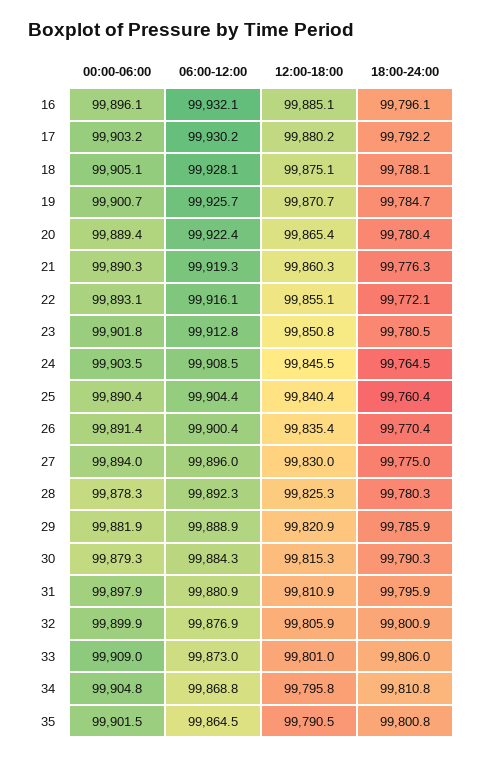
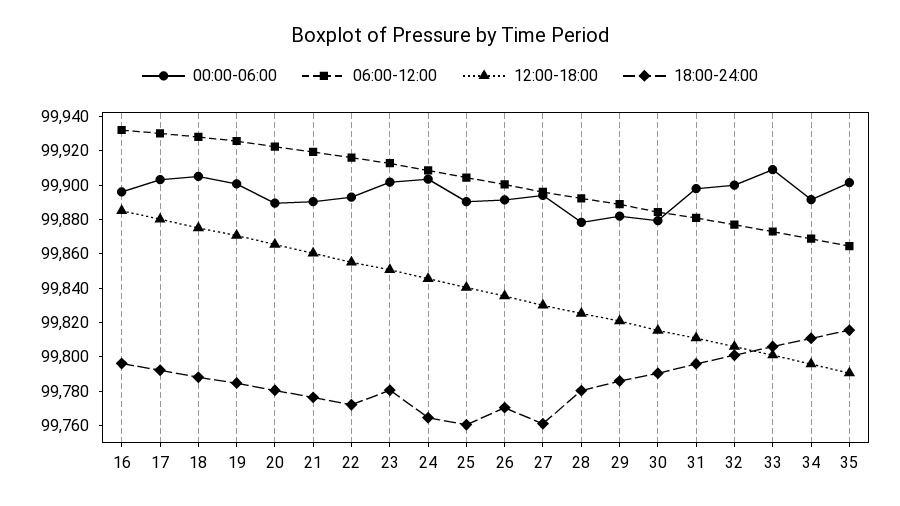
18:00-24:00, 27: 99775 -> 99760
00:00-06:00, 34: 99904.8 -> 99890
18:00-24:00, 35: 99800.8 -> 99815

